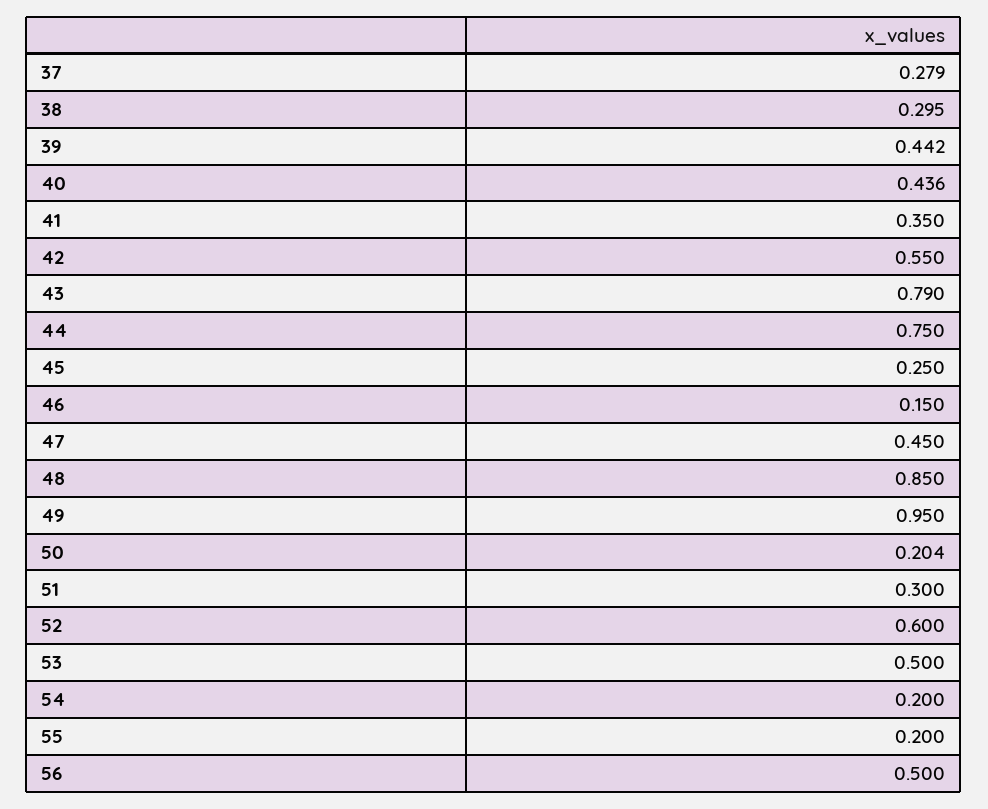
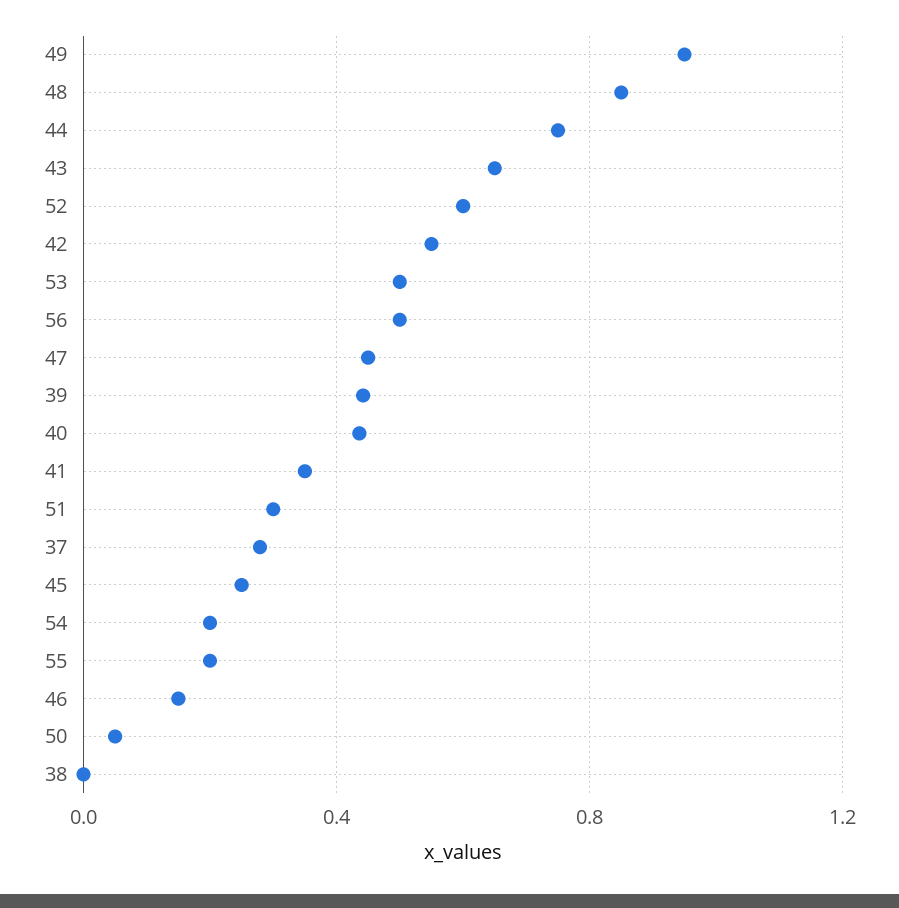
38: 0.295 -> 0
43: 0.79 -> 0.65
50: 0.204 -> 0.05

